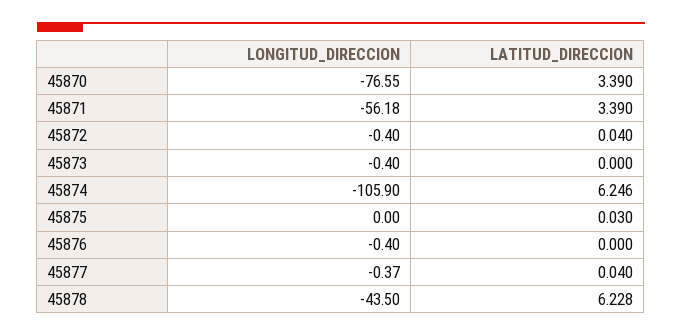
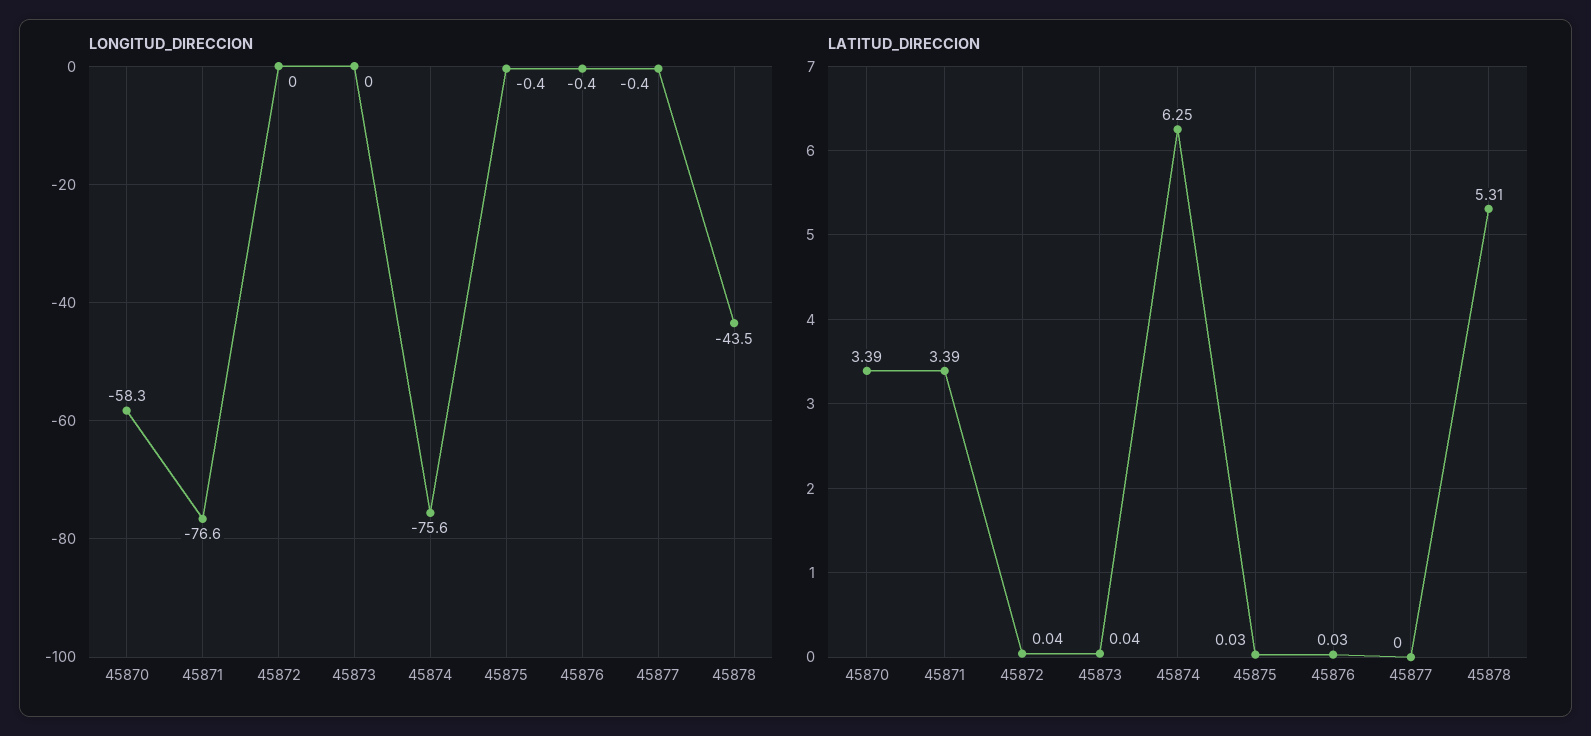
LONGITUD_DIRECCION, 45870: -76.55 -> -58.3
LONGITUD_DIRECCION, 45871: -56.18 -> -76.6
LONGITUD_DIRECCION, 45872: -0.4 -> 0
LONGITUD_DIRECCION, 45873: -0.4 -> 0
LATITUD_DIRECCION, 45873: 0 -> 0.04
LONGITUD_DIRECCION, 45874: -105.9 -> -75.6
LONGITUD_DIRECCION, 45875: 0 -> -0.4
LATITUD_DIRECCION, 45876: 0 -> 0.03
LATITUD_DIRECCION, 45877: 0.04 -> 0
LATITUD_DIRECCION, 45878: 6.228 -> 5.31

